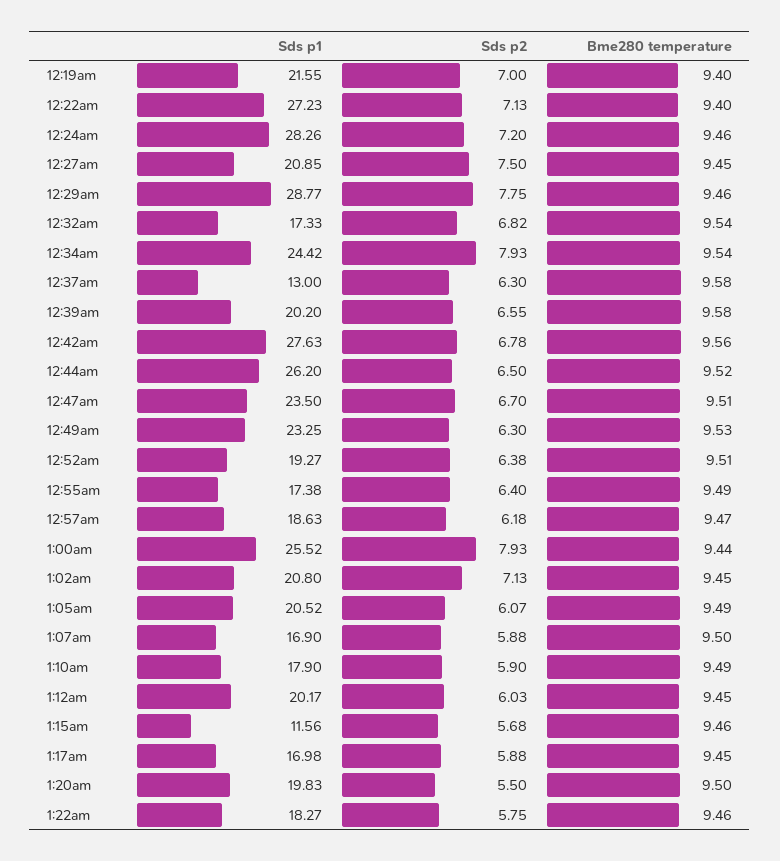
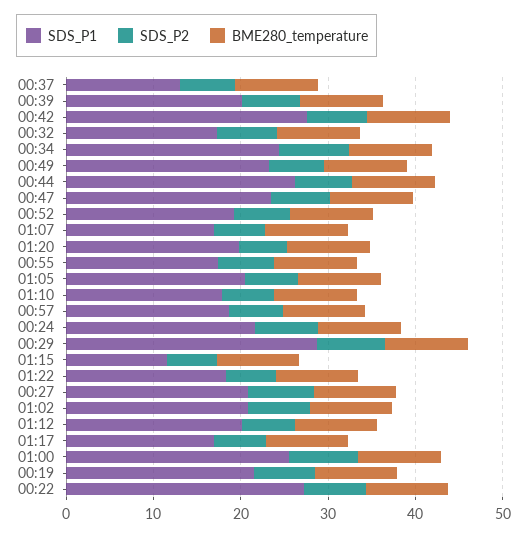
Sds p1, 12:24am: 28.26 -> 22

